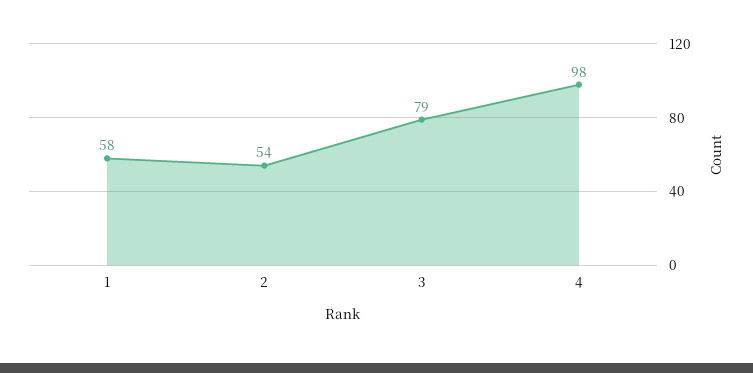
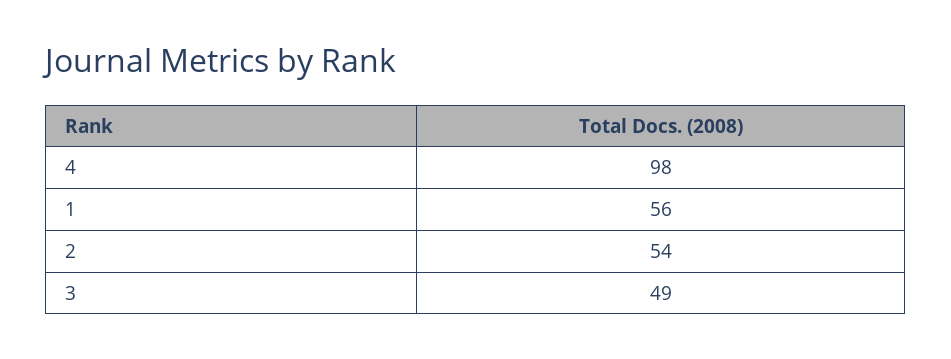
1: 58 -> 56
3: 79 -> 49

